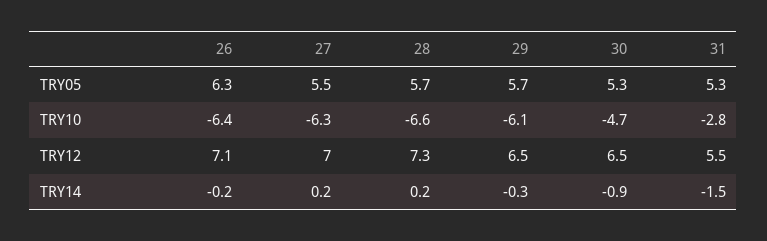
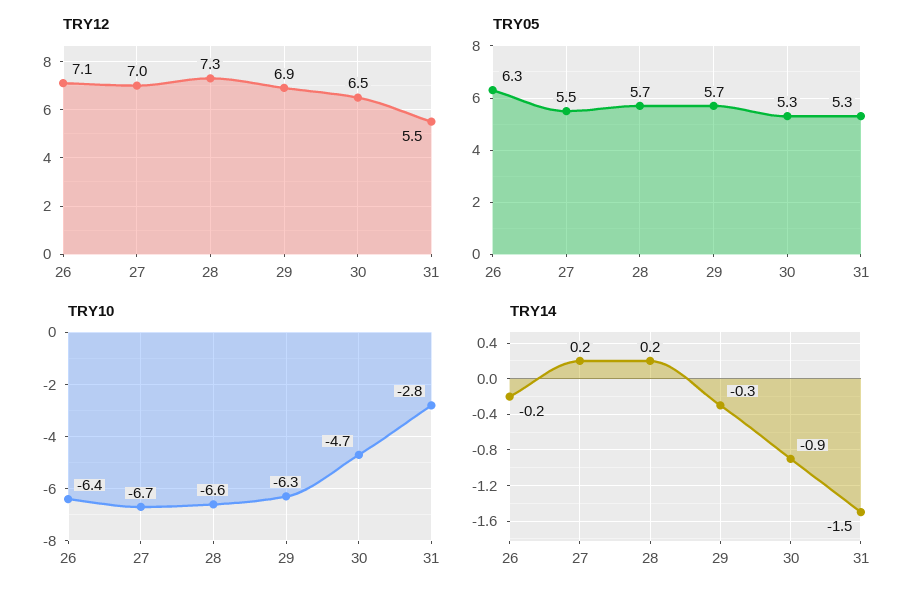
TRY10, 27: -6.3 -> -6.7
TRY10, 29: -6.1 -> -6.3
TRY12, 29: 6.5 -> 6.9

